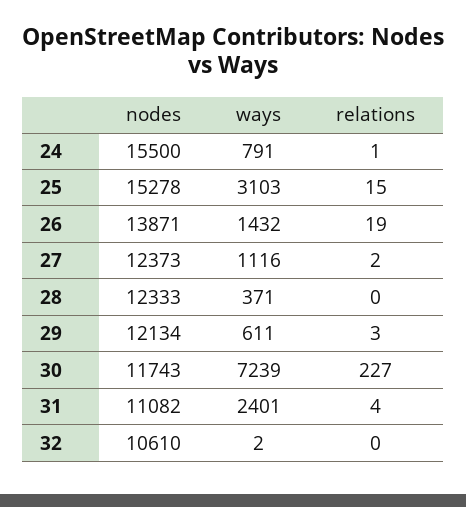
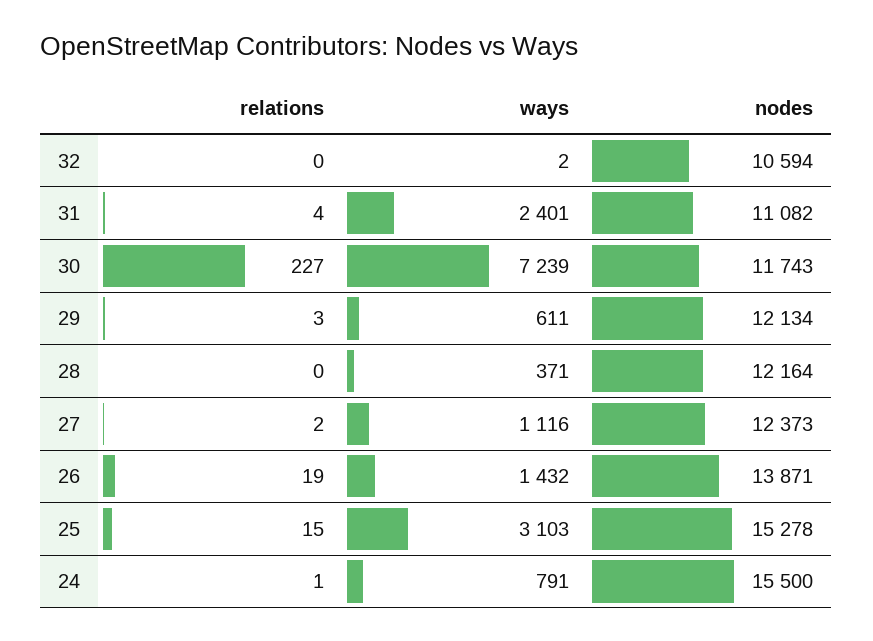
nodes, 28: 12333 -> 12164
nodes, 32: 10610 -> 10594

